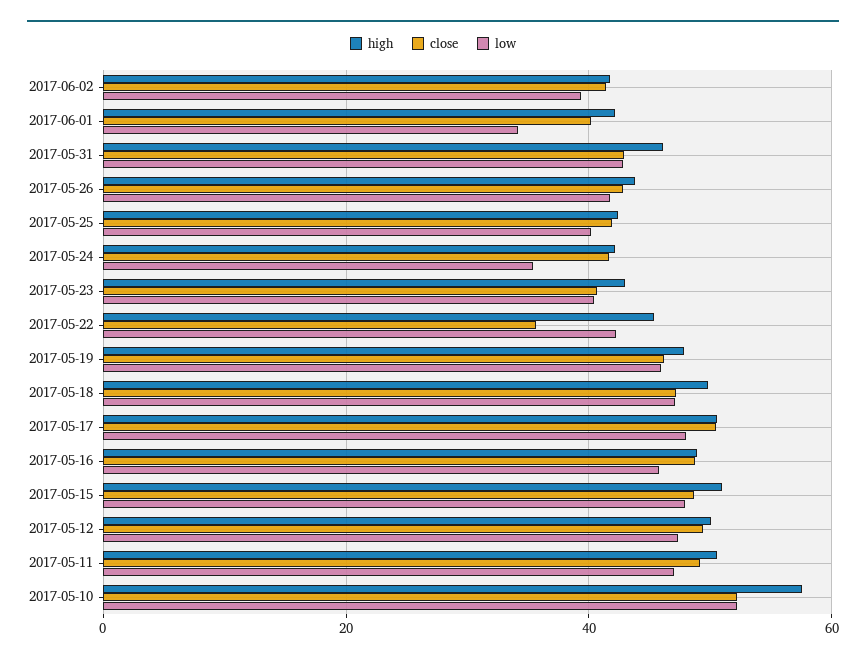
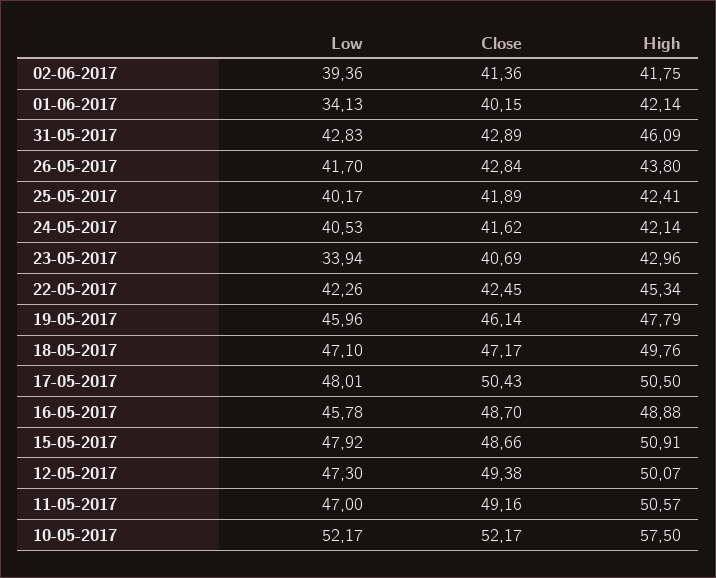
low, 2017-05-24: 36 -> 40.53
low, 2017-05-23: 40 -> 33.94
close, 2017-05-22: 36 -> 42.45

